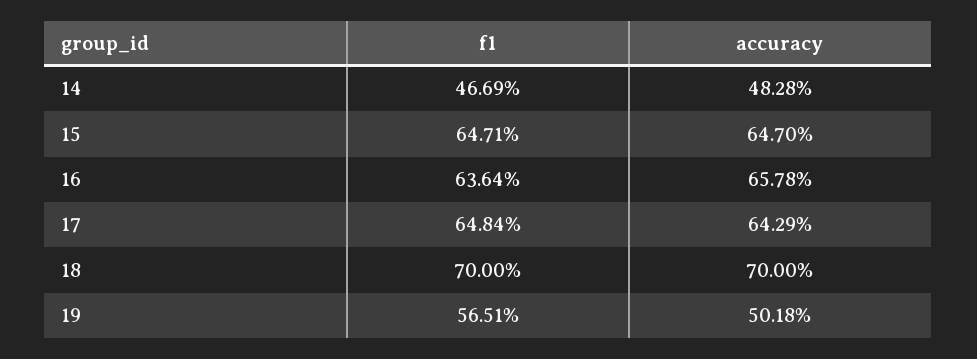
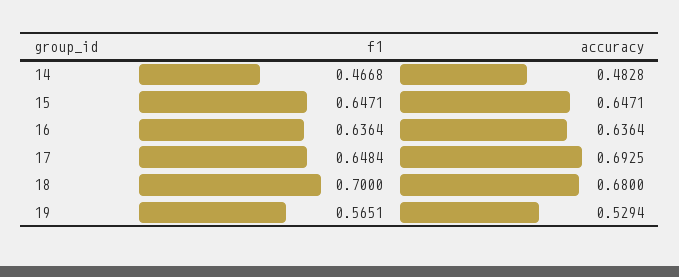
f1, 14: 0.4669 -> 0.4668
accuracy, 15: 0.647 -> 0.6471
accuracy, 16: 0.6578 -> 0.6364
accuracy, 17: 0.6429 -> 0.6925
accuracy, 18: 0.7 -> 0.68
accuracy, 19: 0.5018 -> 0.5294

